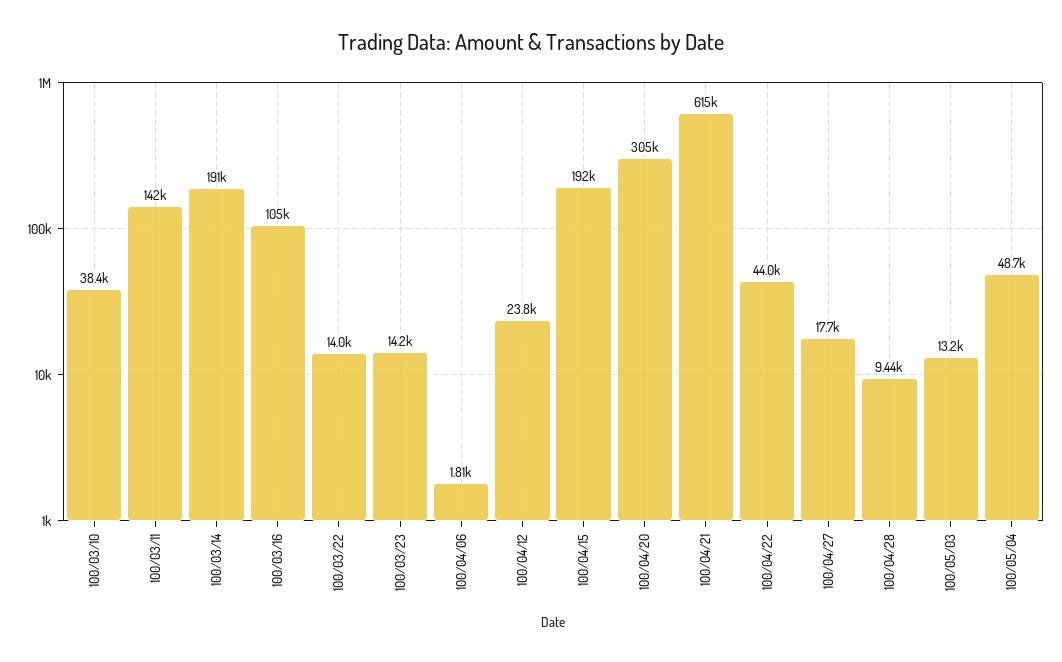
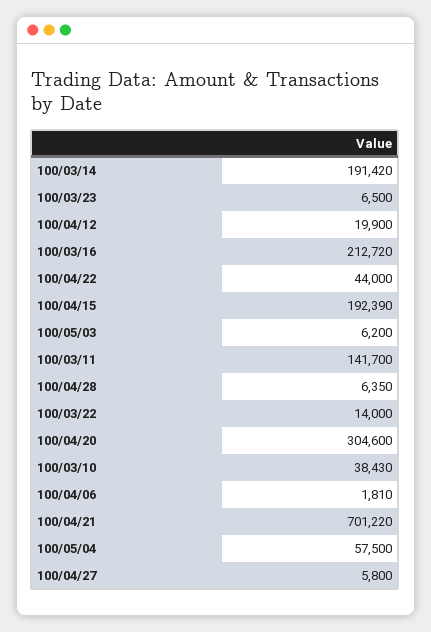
100/03/16: 105000 -> 212720
100/03/23: 14200 -> 6500
100/04/12: 23800 -> 19900
100/04/21: 615000 -> 701220
100/04/27: 17700 -> 5800
100/04/28: 9440 -> 6350
100/05/03: 13200 -> 6200
100/05/04: 48700 -> 57500

